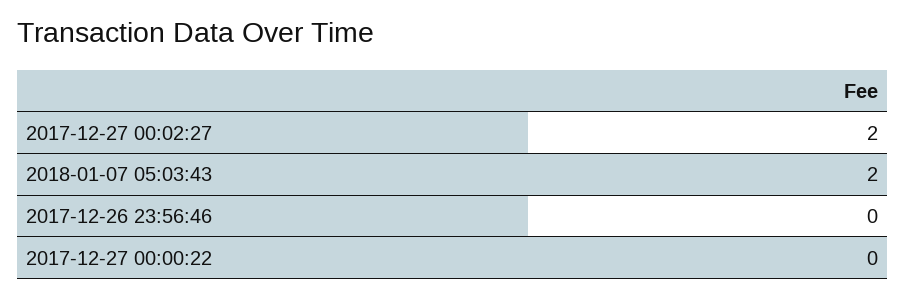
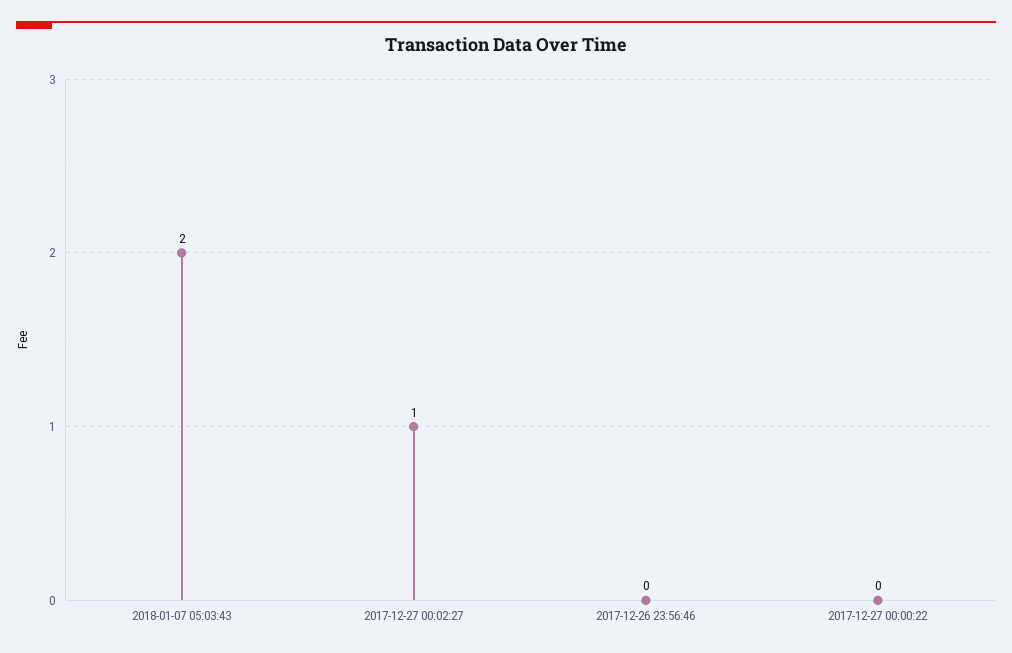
2017-12-27 00:02:27: 2 -> 1

